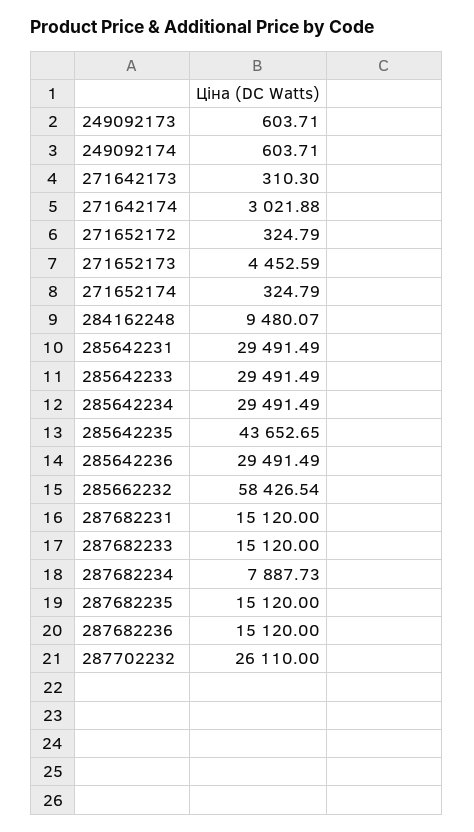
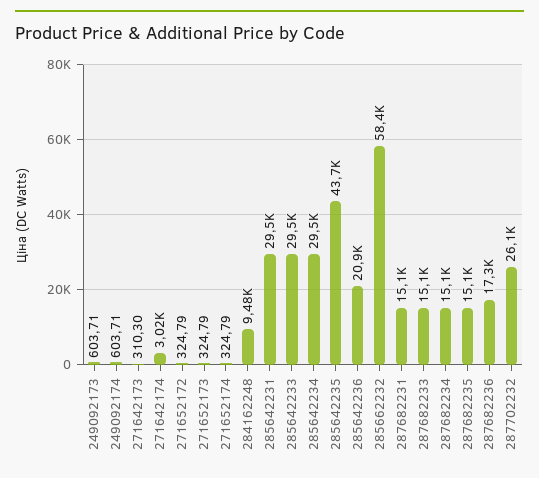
271652173: 4452.59 -> 324.79
285642236: 29491.49 -> 20900
287682234: 7887.73 -> 15100
287682236: 15120 -> 17300

